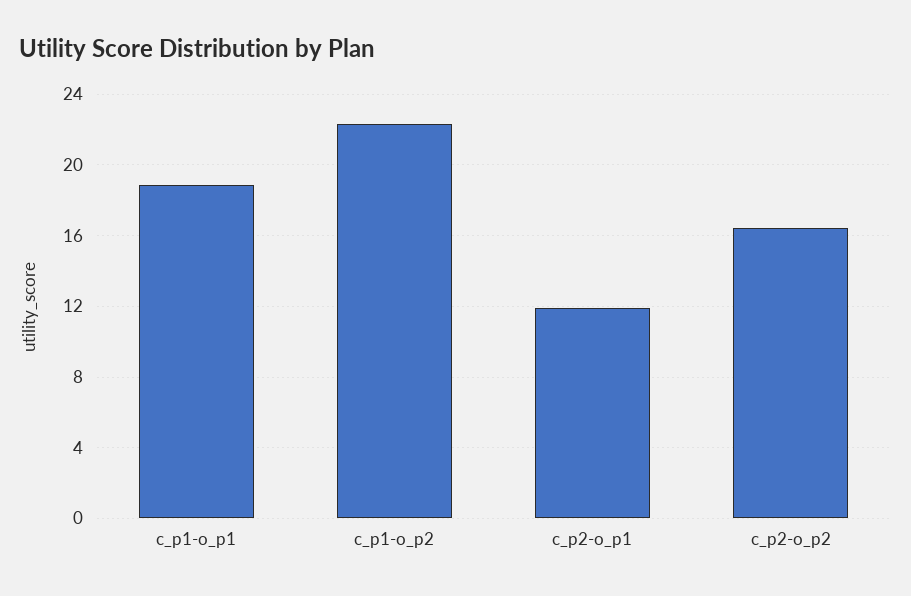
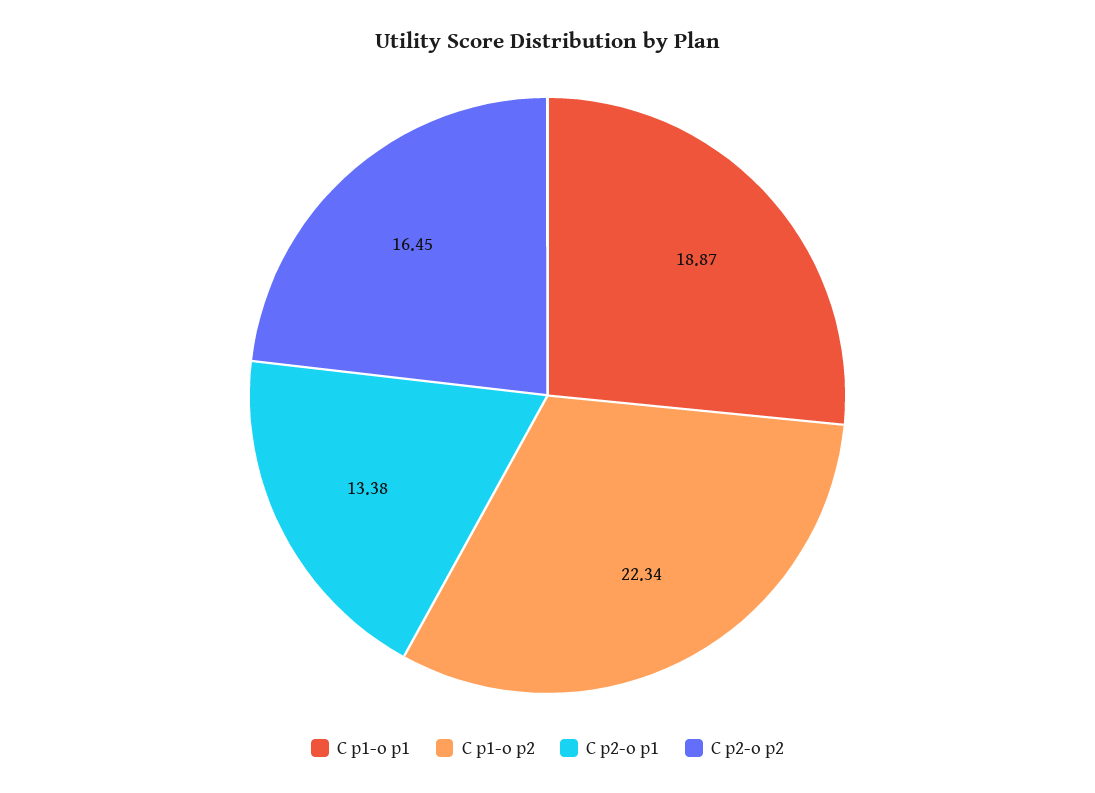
c_p2-o_p1: 12 -> 13.38

